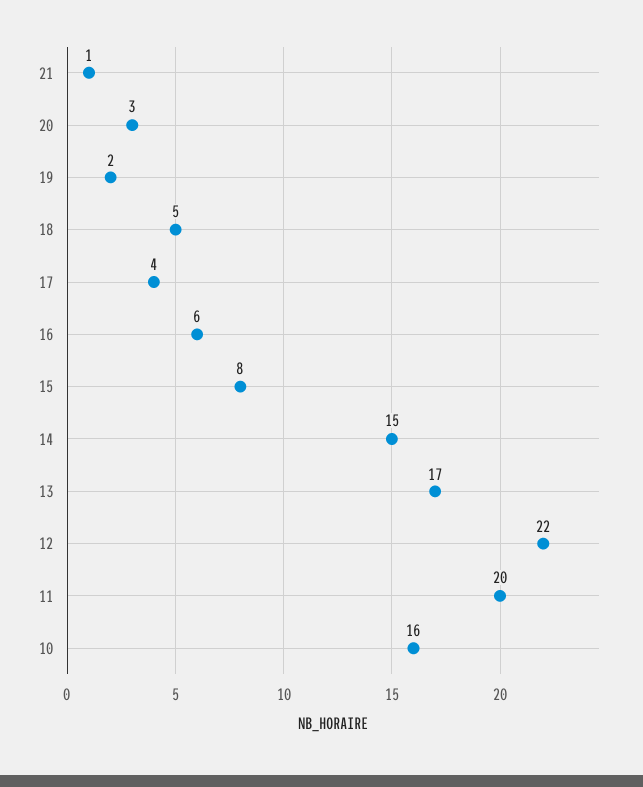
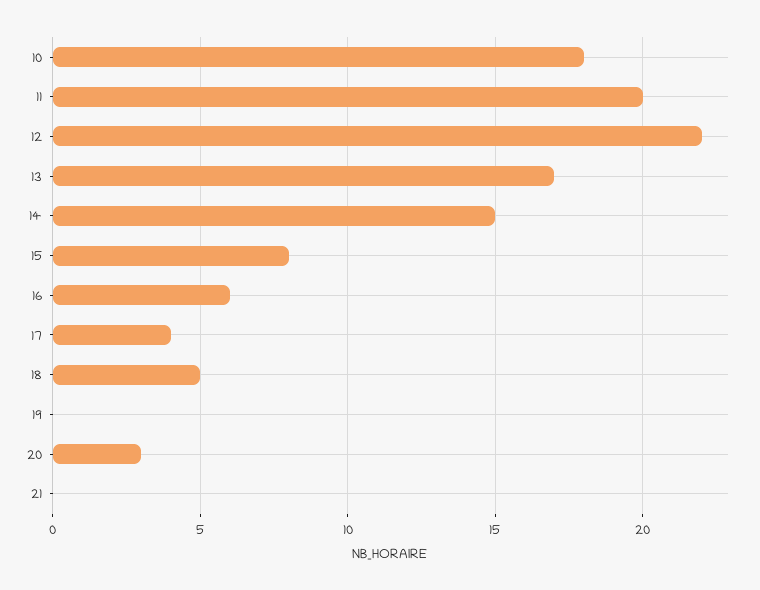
21: 1 -> 0
19: 2 -> 0
10: 16 -> 18

